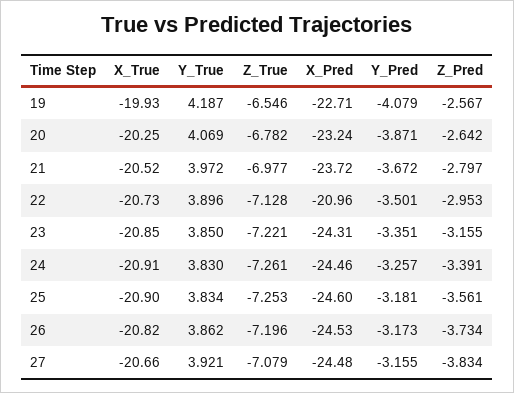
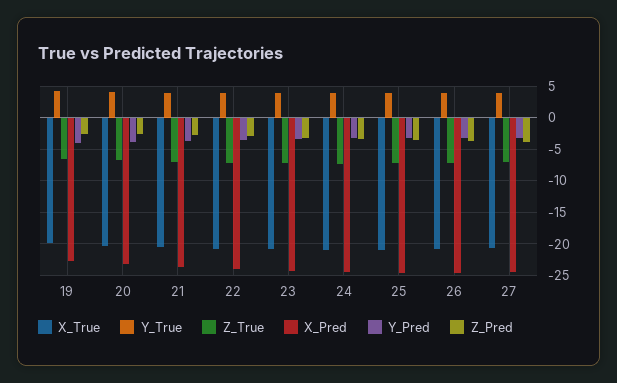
X_Pred, 22: -20.96 -> -24

